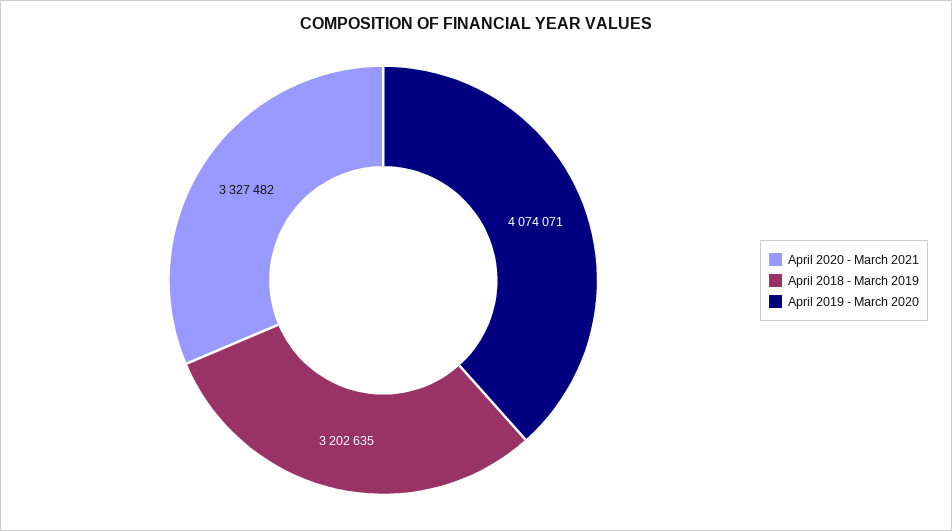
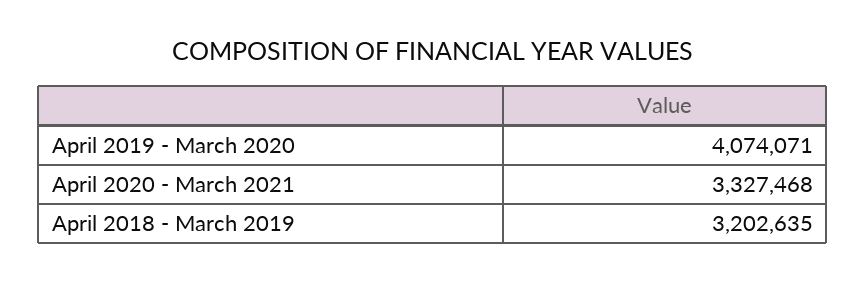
April 2020 - March 2021: 3327482 -> 3327468

